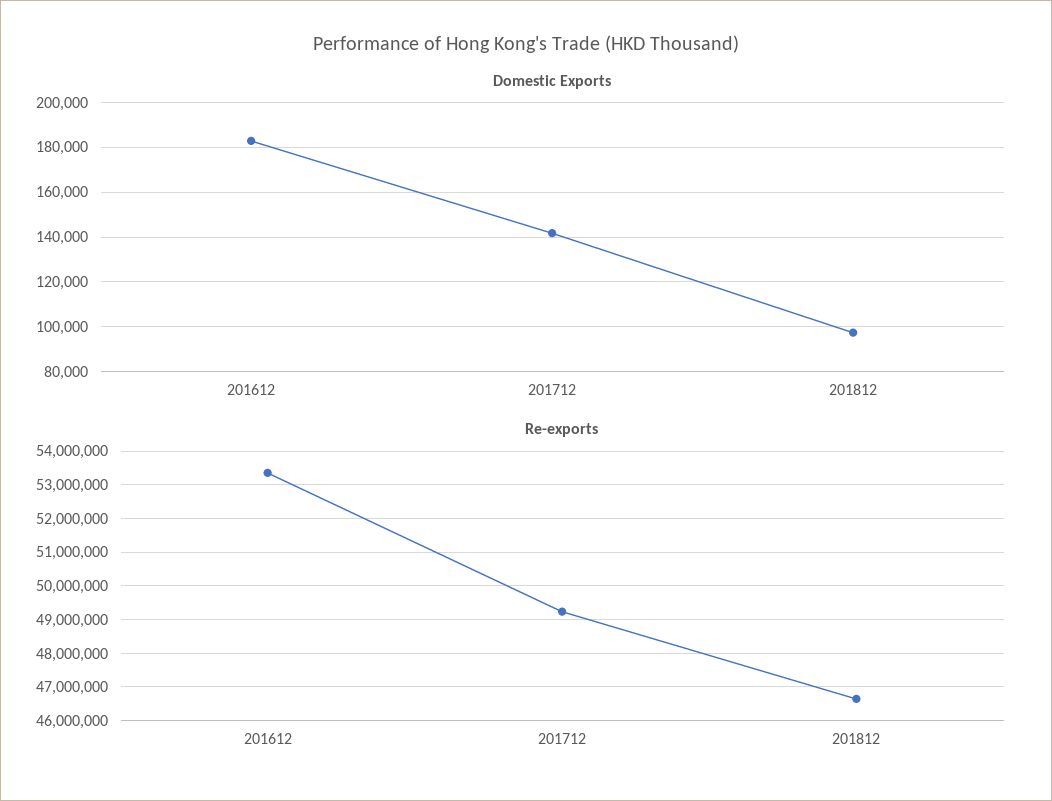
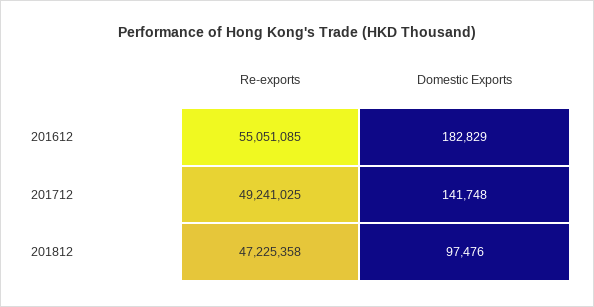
Re-exports, 201612: 53400000 -> 55051085
Re-exports, 201812: 46600000 -> 47225358

